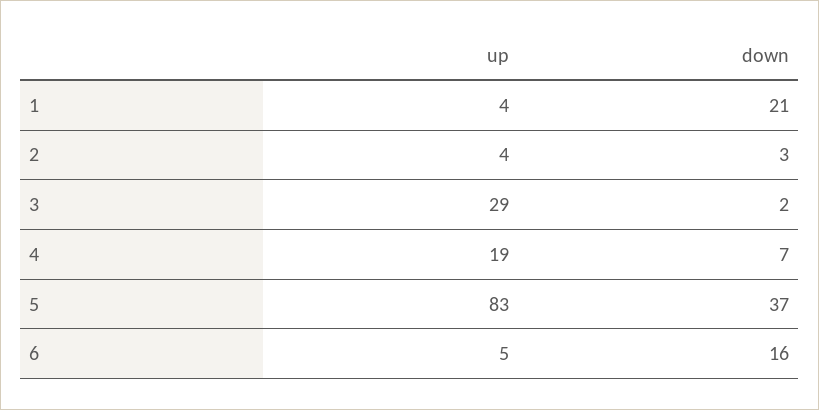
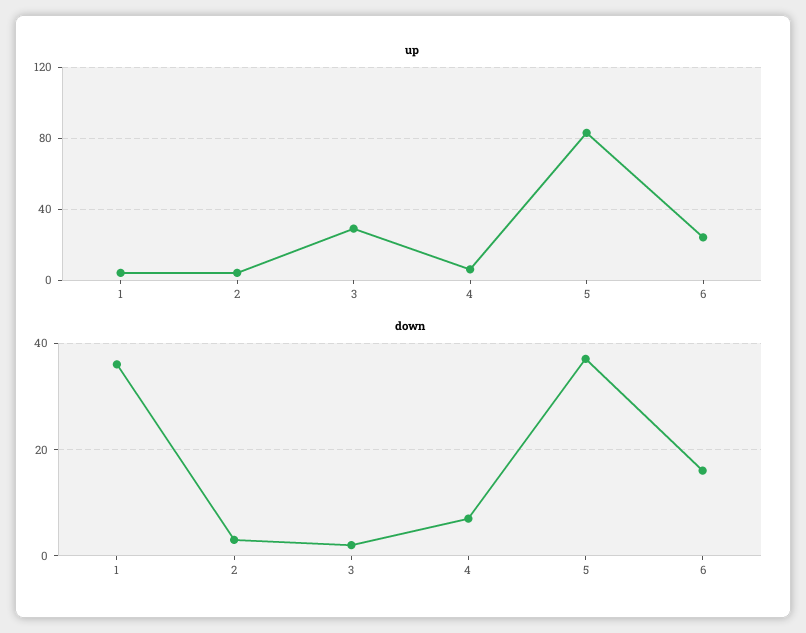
down, 1: 21 -> 35
up, 4: 19 -> 5
up, 6: 5 -> 25

